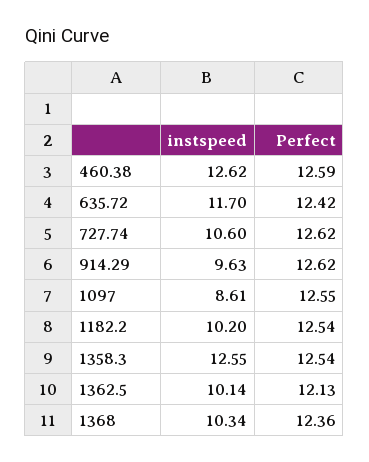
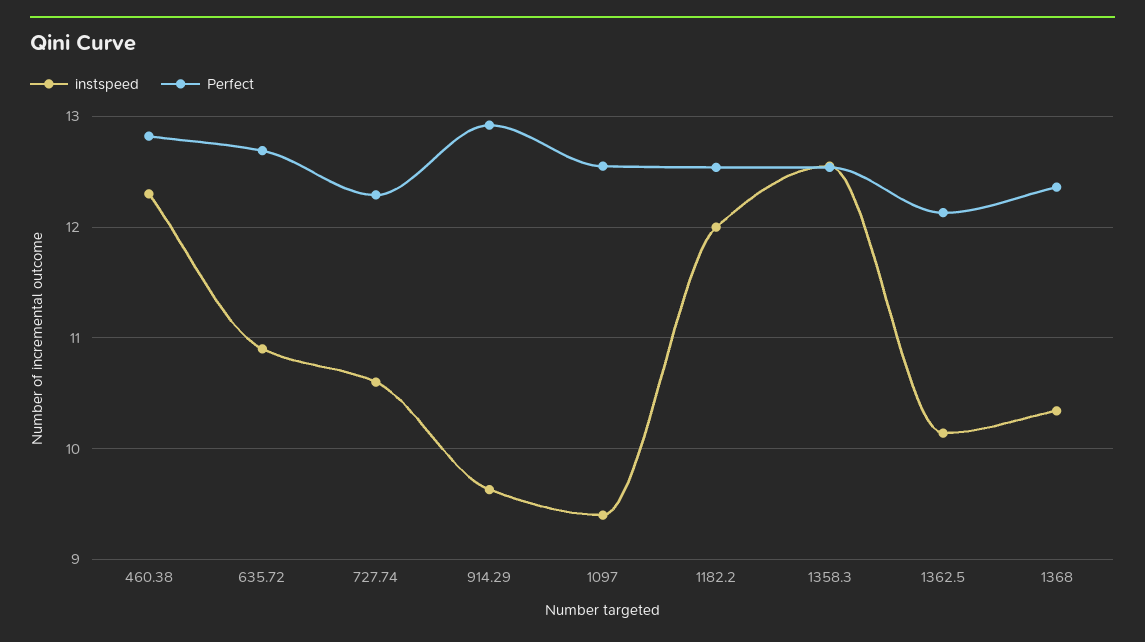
instspeed, 460.38: 12.62 -> 12.3
Perfect, 460.38: 12.59 -> 12.8
instspeed, 635.72: 11.7 -> 10.9
Perfect, 635.72: 12.42 -> 12.7
Perfect, 727.74: 12.62 -> 12.3
Perfect, 914.29: 12.62 -> 12.9
instspeed, 1097: 8.61 -> 9.4
instspeed, 1182.2: 10.2 -> 12

